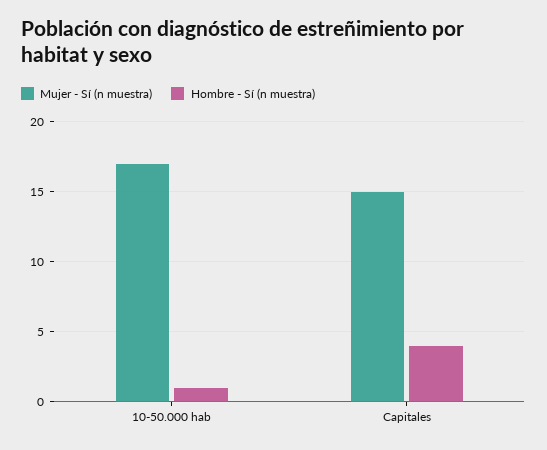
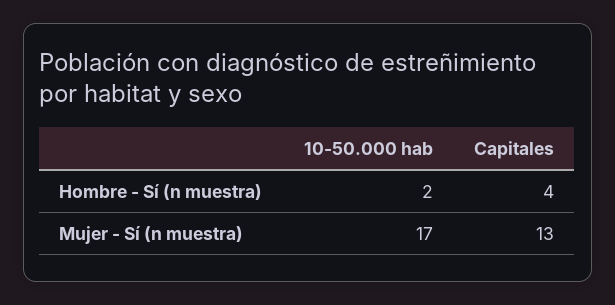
Hombre - Sí (n muestra), 10-50.000 hab: 1 -> 2
Mujer - Sí (n muestra), Capitales: 15 -> 13

